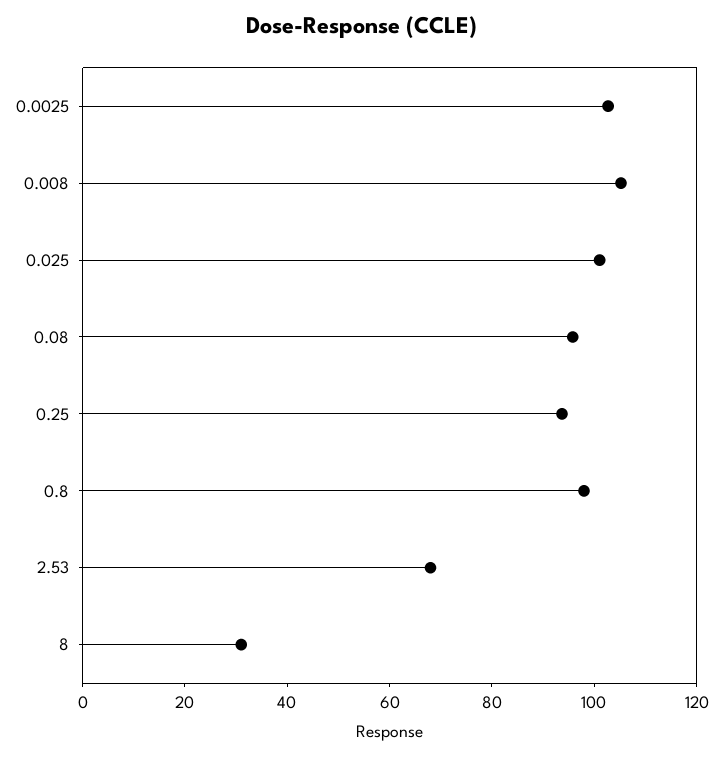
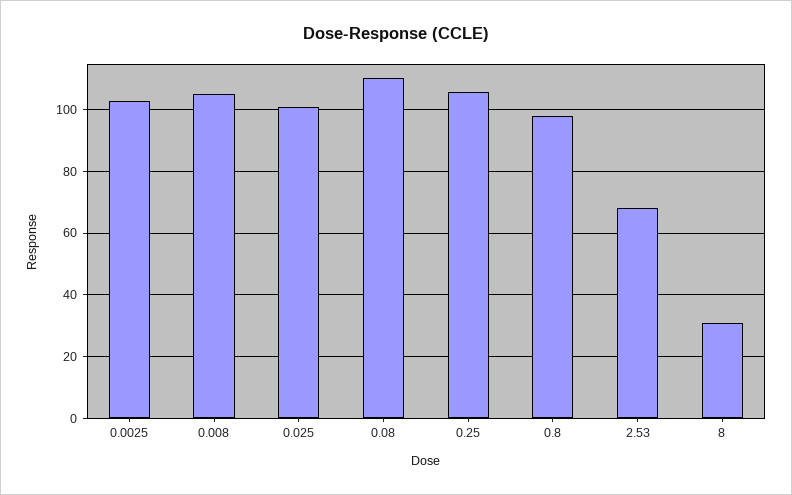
0.08: 95 -> 110
0.25: 95 -> 106

